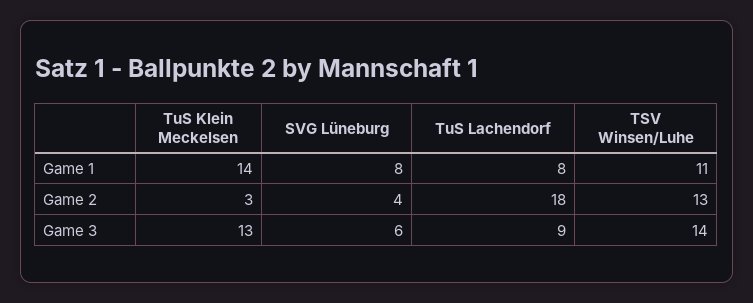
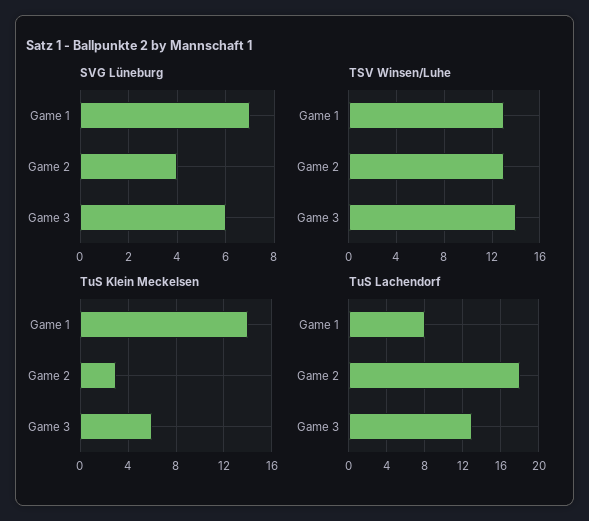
SVG Lüneburg, Game 1: 8 -> 7
TSV Winsen/Luhe, Game 1: 11 -> 13
TuS Klein Meckelsen, Game 3: 13 -> 6
TuS Lachendorf, Game 3: 9 -> 13

